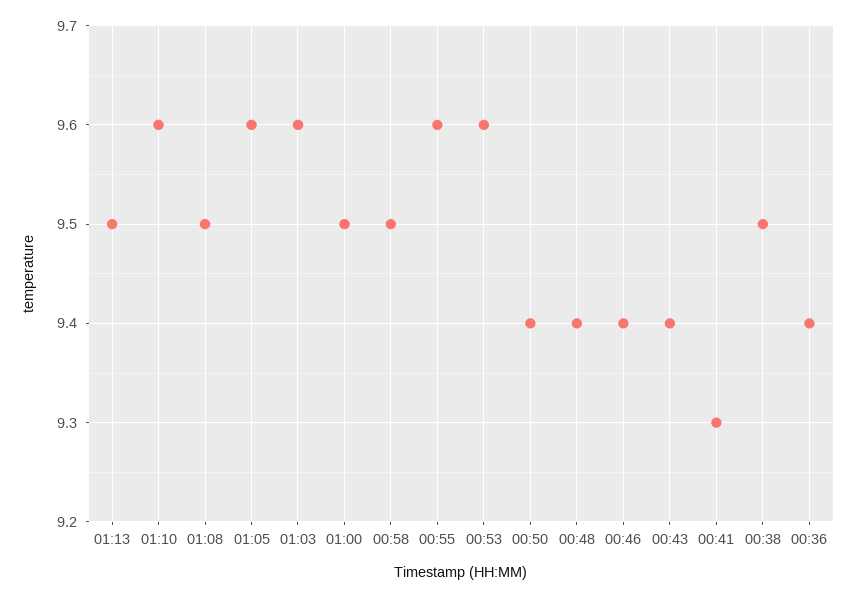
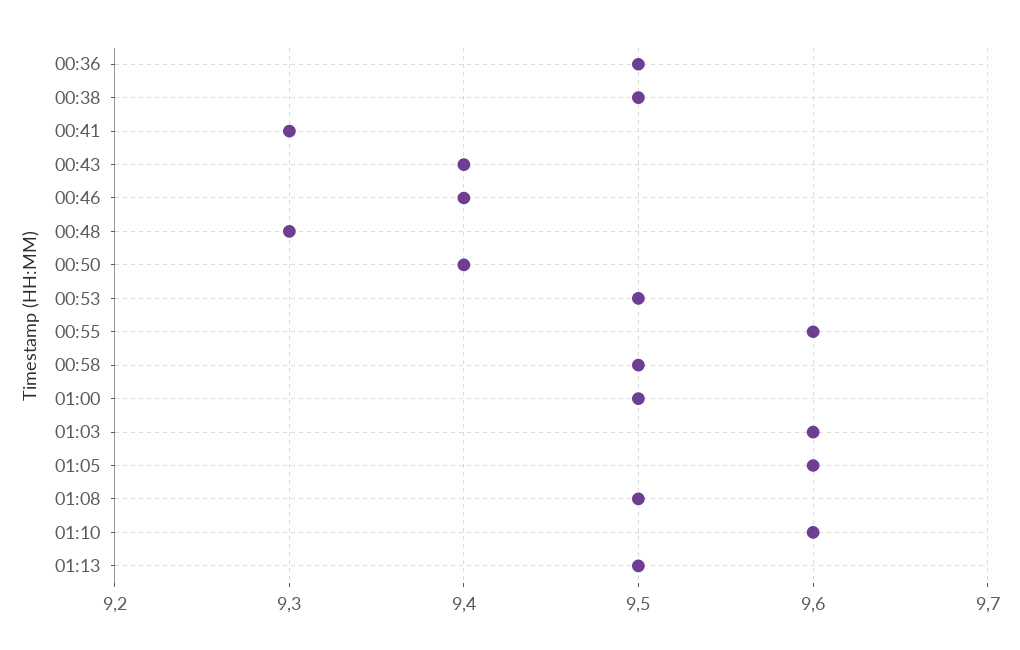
00:53: 9.6 -> 9.5
00:48: 9.4 -> 9.3
00:36: 9.4 -> 9.5

